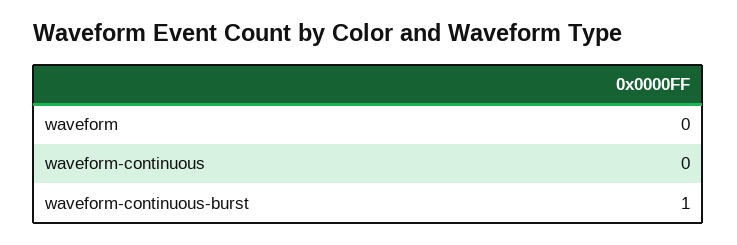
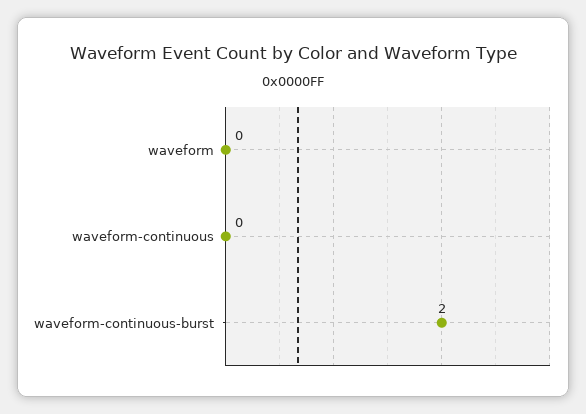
waveform-continuous-burst: 1 -> 2

